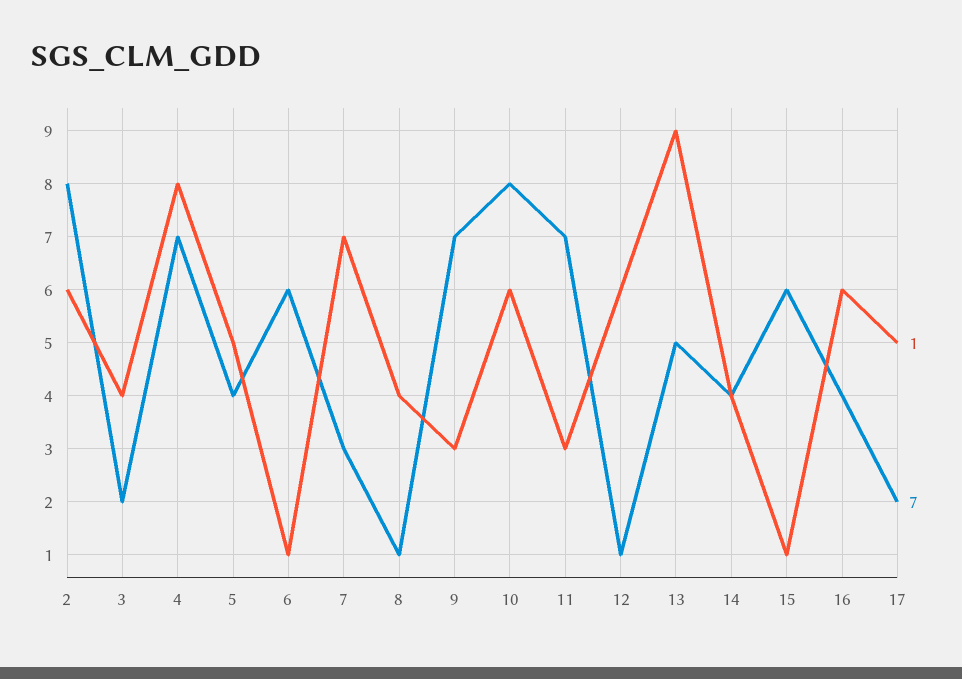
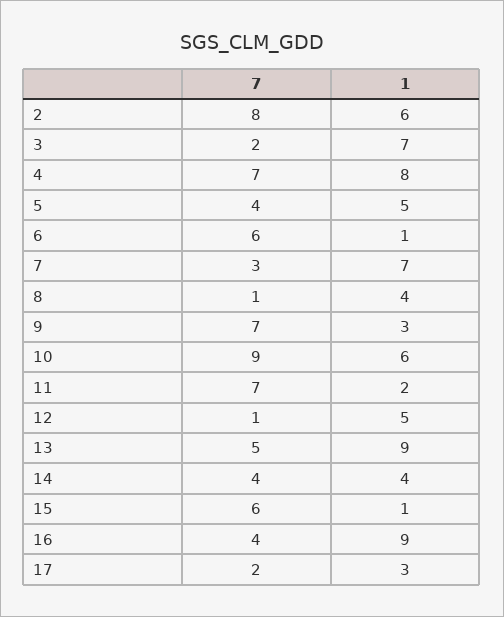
1, 3: 4 -> 7
7, 10: 8 -> 9
1, 11: 3 -> 2
1, 12: 6 -> 5
1, 16: 6 -> 9
1, 17: 5 -> 3

